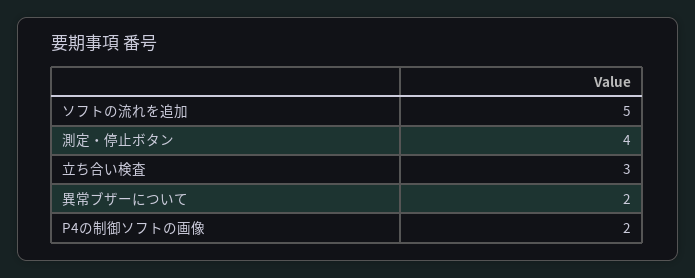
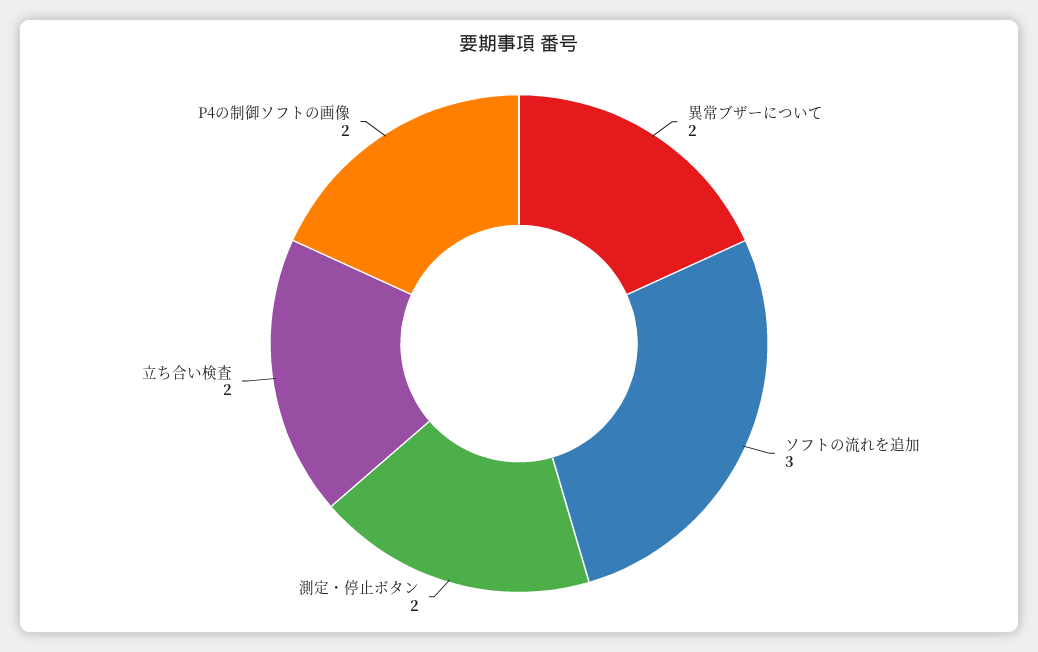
ソフトの流れを追加: 5 -> 3
測定・停止ボタン: 4 -> 2
立ち合い検査: 3 -> 2

